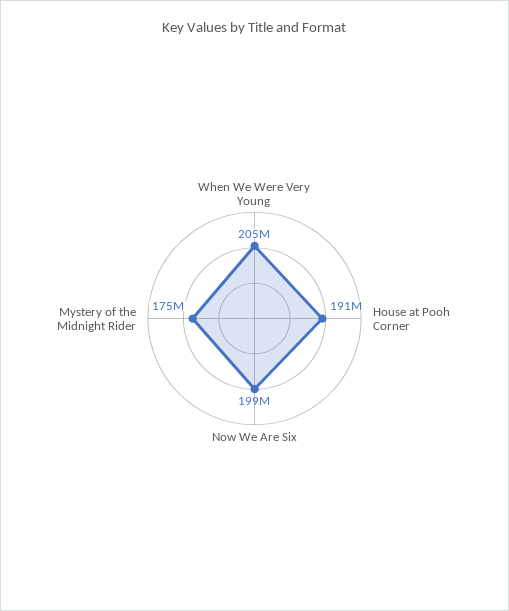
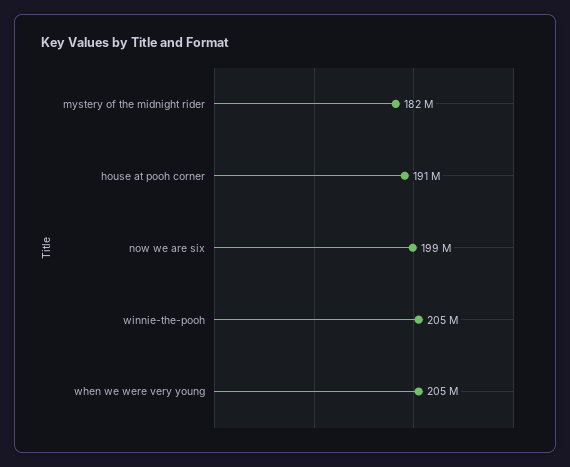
Mystery of the Midnight Rider: 175000000 -> 182000000
winnie-the-pooh: none -> 205000000

